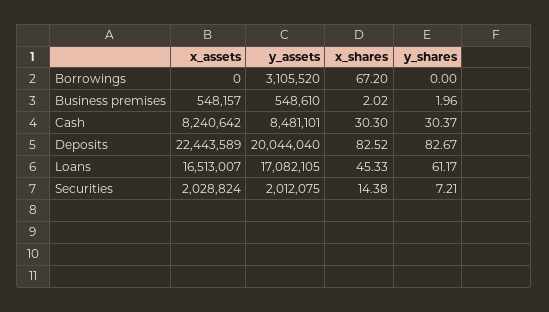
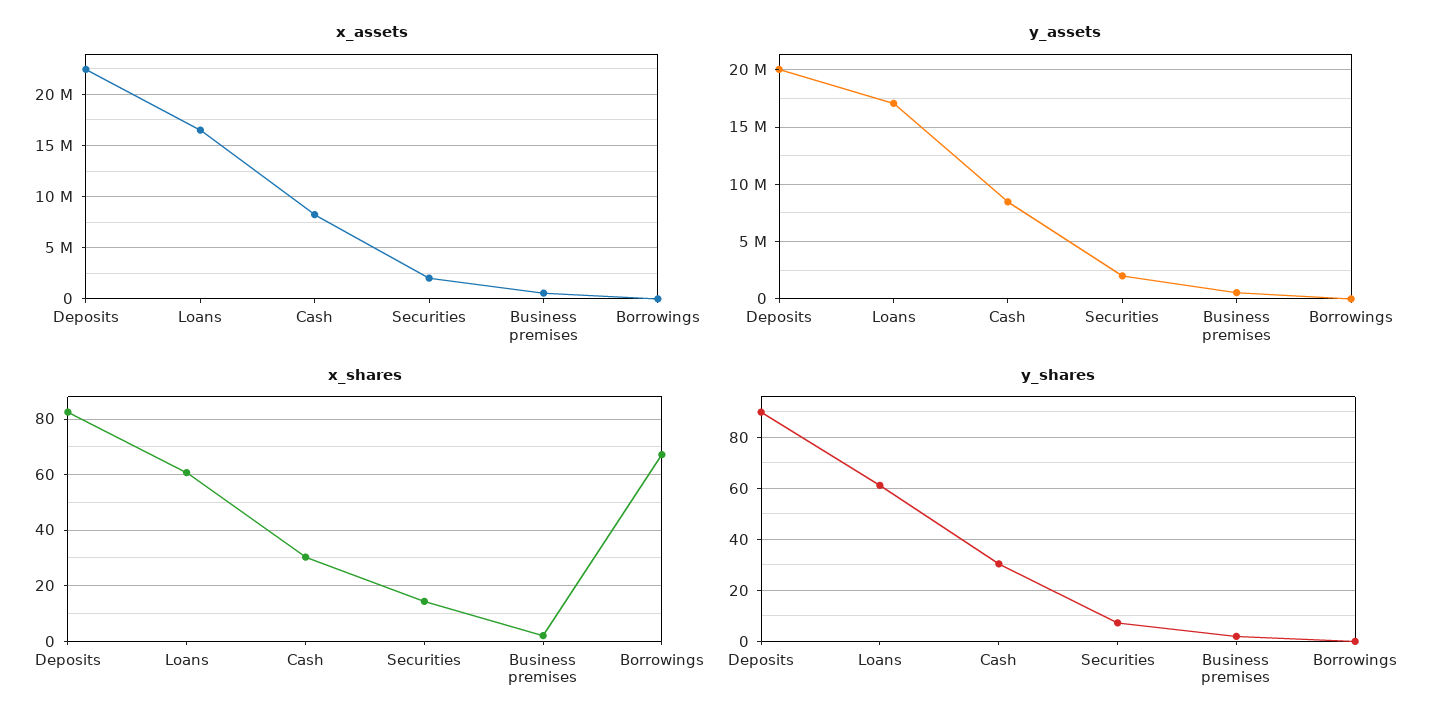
y_assets, Borrowings: 3105520 -> 0
y_shares, Deposits: 82.67 -> 90
x_shares, Loans: 45.33 -> 60

